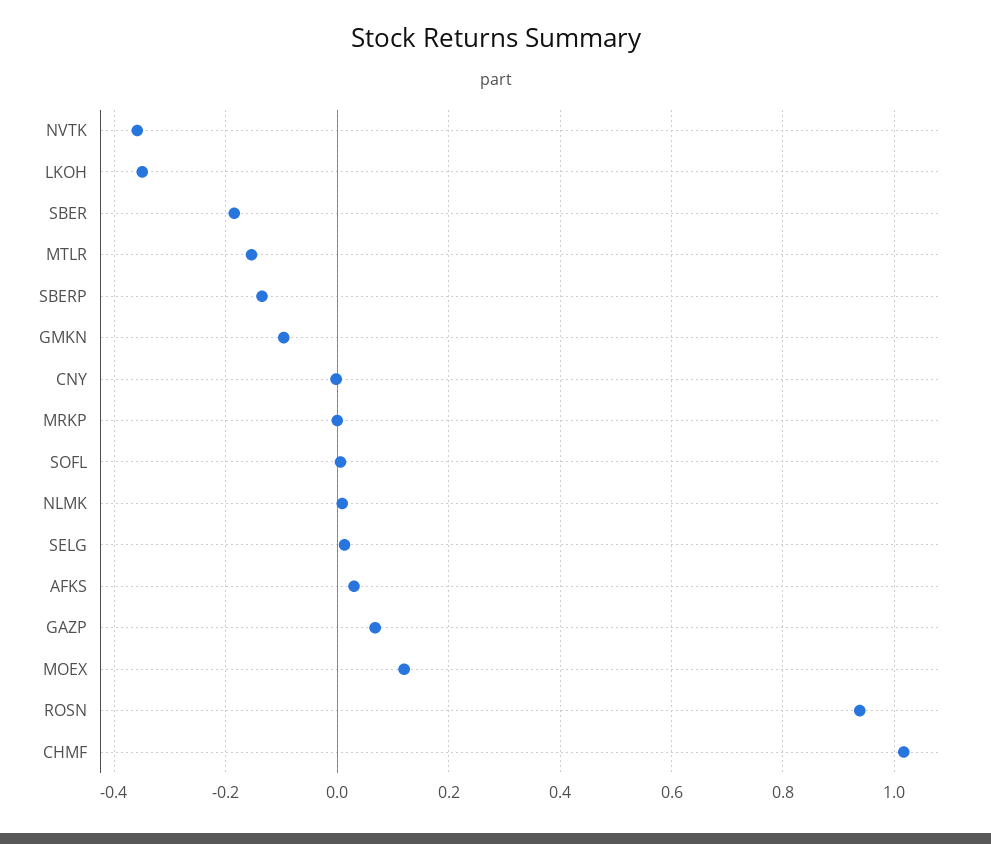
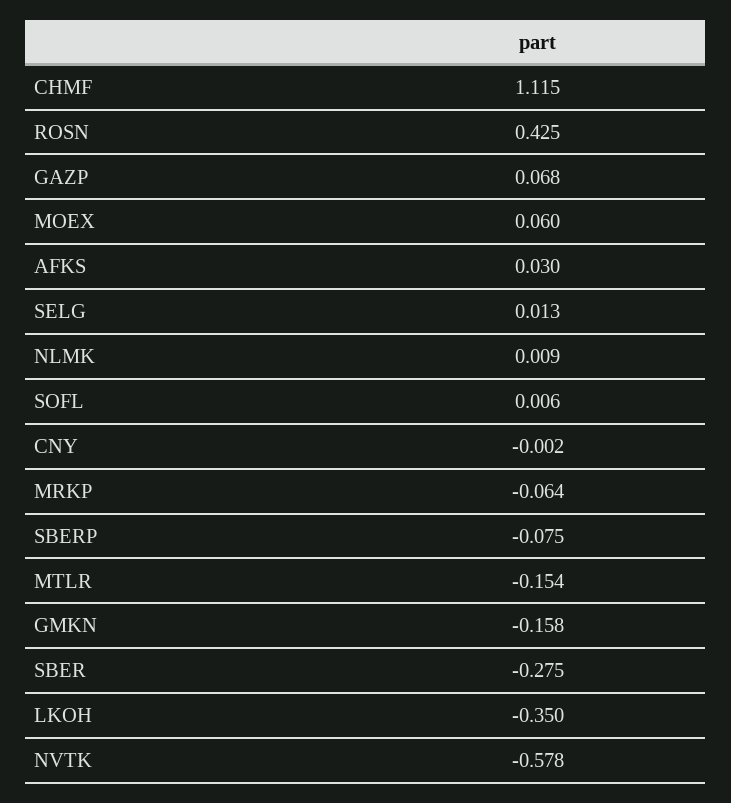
NVTK: -0.36 -> -0.578
SBER: -0.18 -> -0.275
SBERP: -0.14 -> -0.075
GMKN: -0.1 -> -0.158
MRKP: 0 -> -0.064
MOEX: 0.12 -> 0.06
ROSN: 0.94 -> 0.425
CHMF: 1.02 -> 1.115

